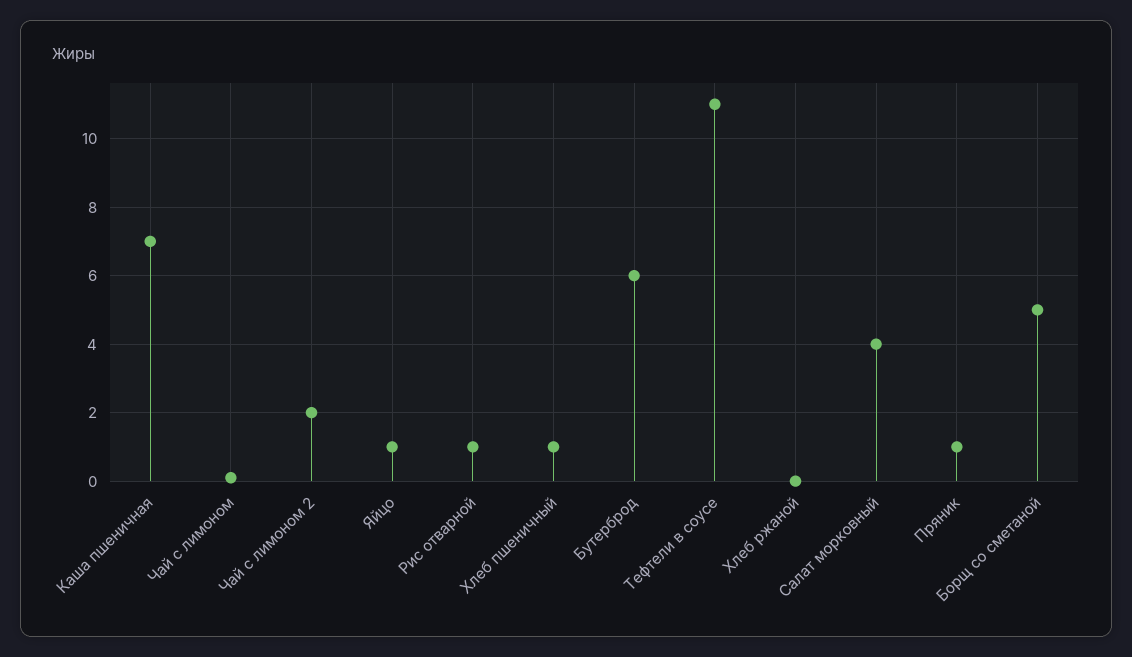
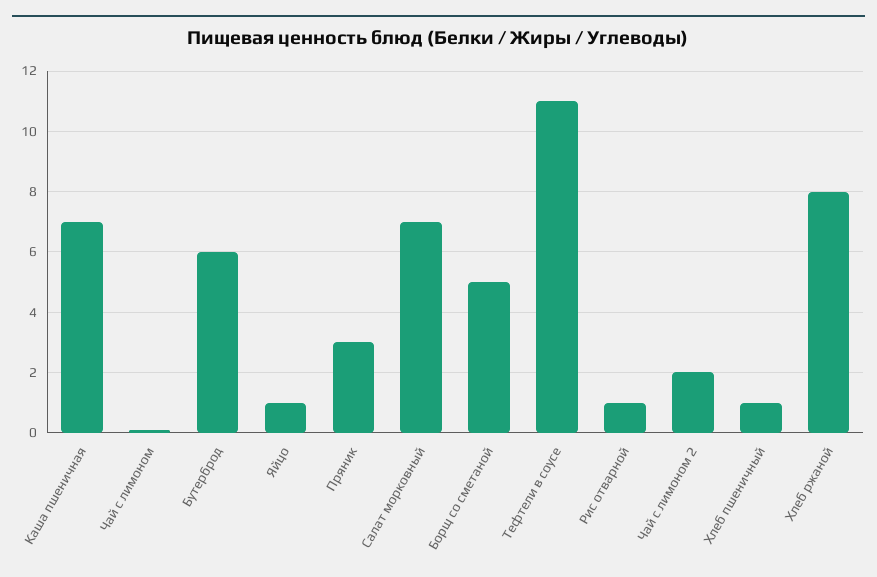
Хлеб ржаной: 0 -> 8
Салат морковный: 4 -> 7
Пряник: 1 -> 3

